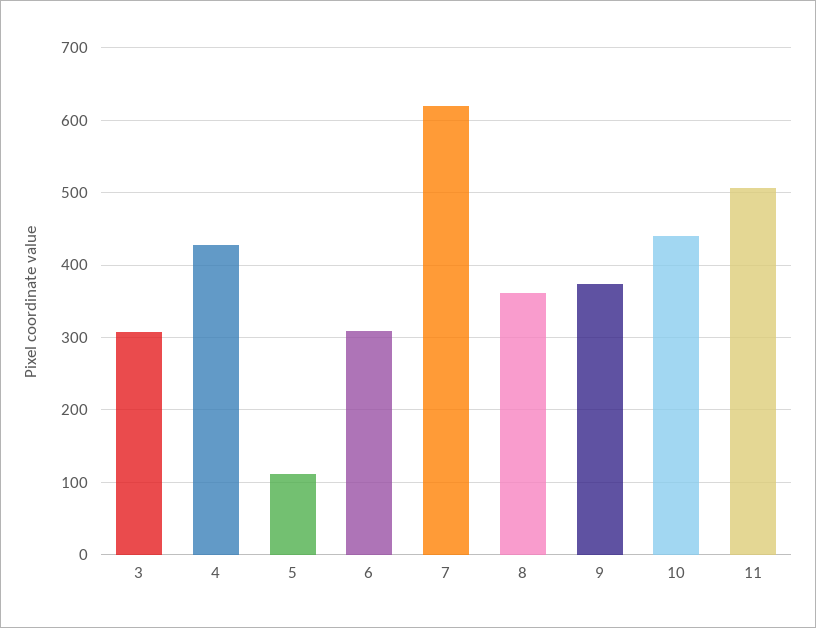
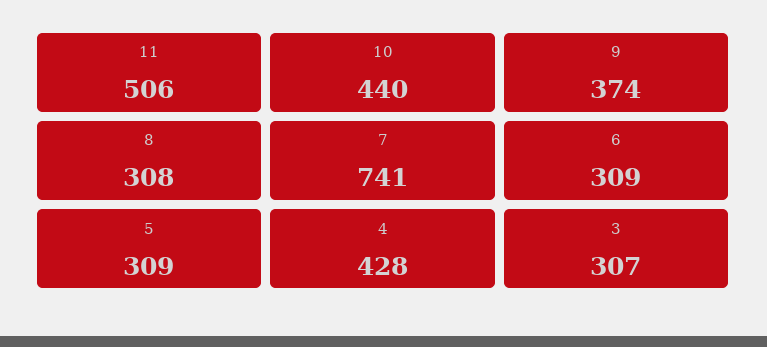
5: 110 -> 309
7: 620 -> 741
8: 360 -> 308

